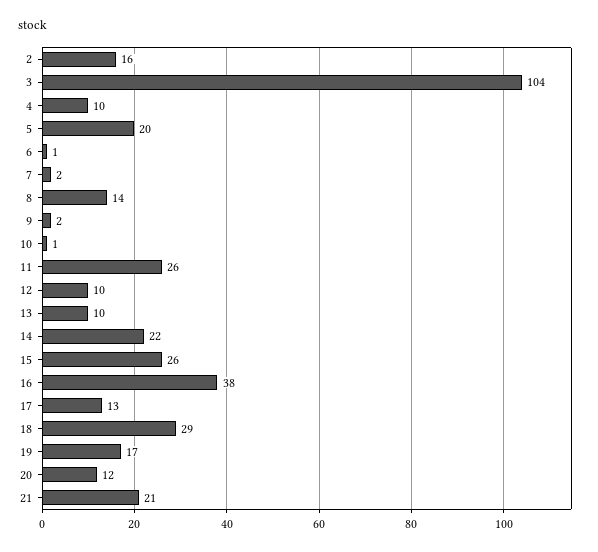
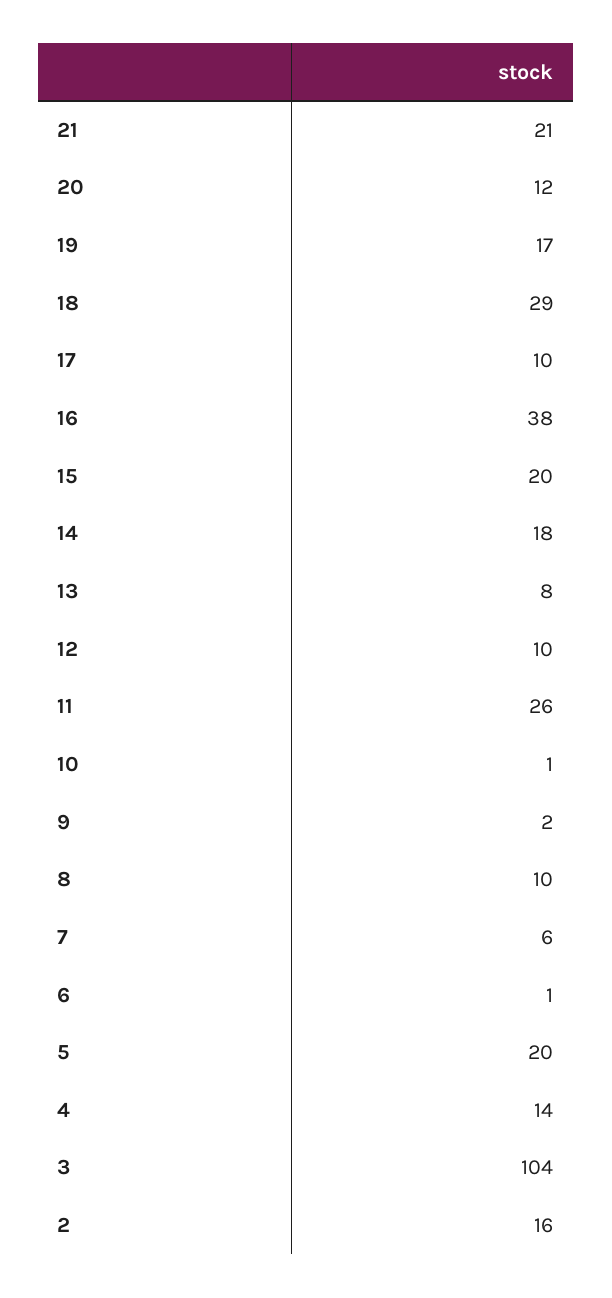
4: 10 -> 14
7: 2 -> 6
8: 14 -> 10
13: 10 -> 8
14: 22 -> 18
15: 26 -> 20
17: 13 -> 10

